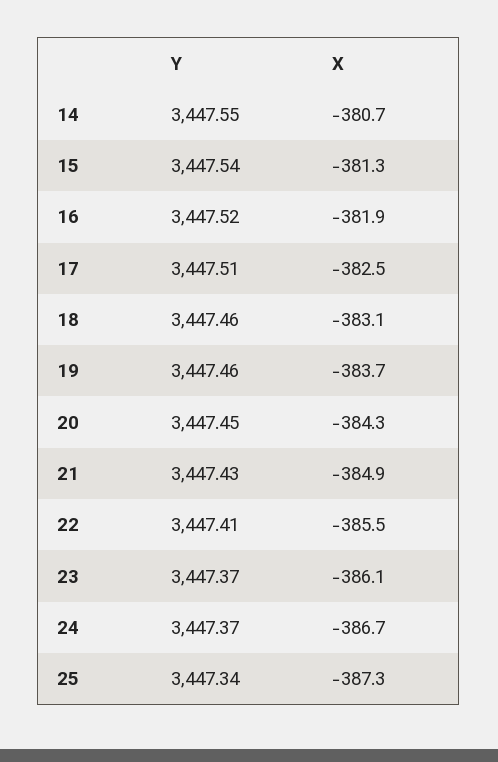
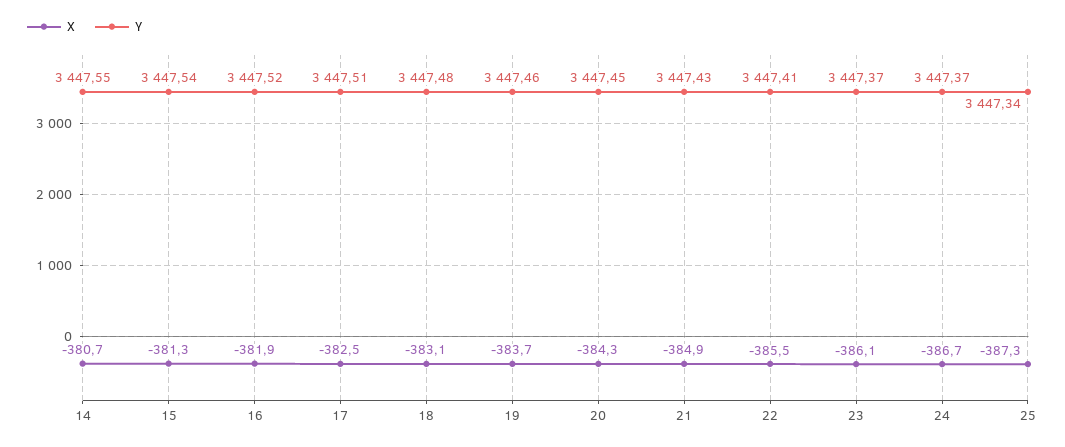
Y, 18: 3447.46 -> 3447.48

